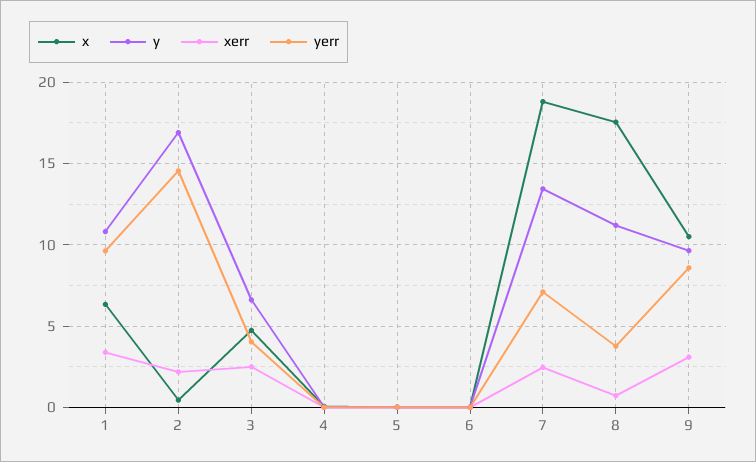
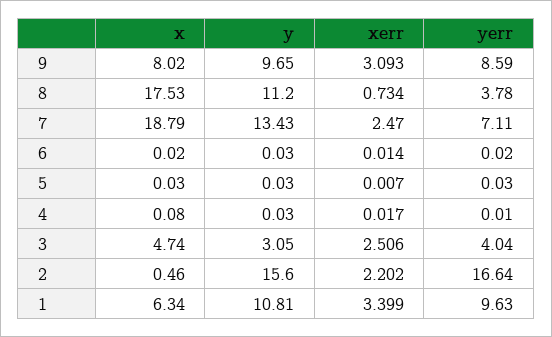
y, 2: 17 -> 15.6
yerr, 2: 14.5 -> 16.64
y, 3: 6.5 -> 3.05
x, 9: 10.5 -> 8.02

